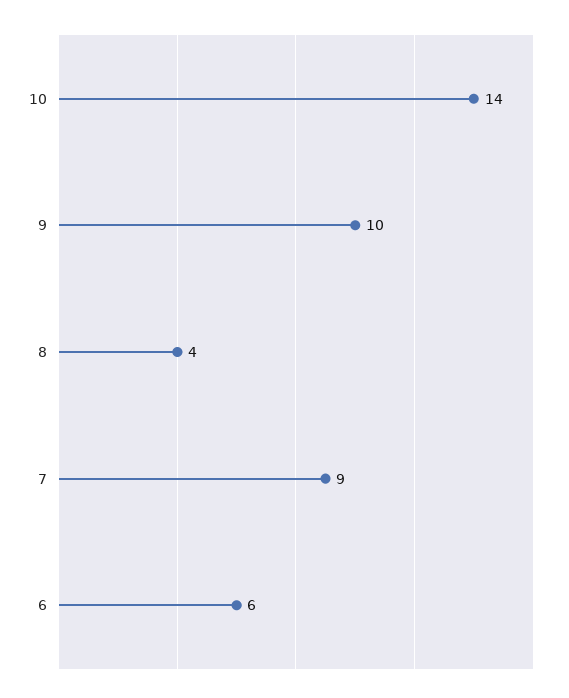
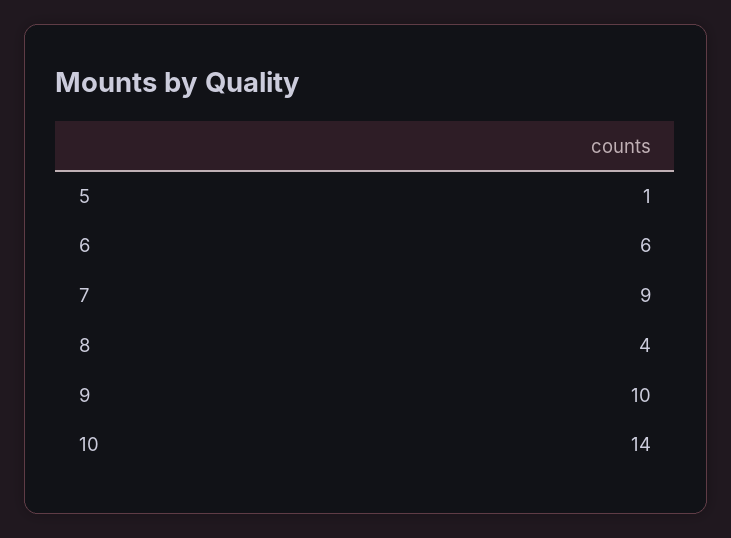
5: none -> 1

